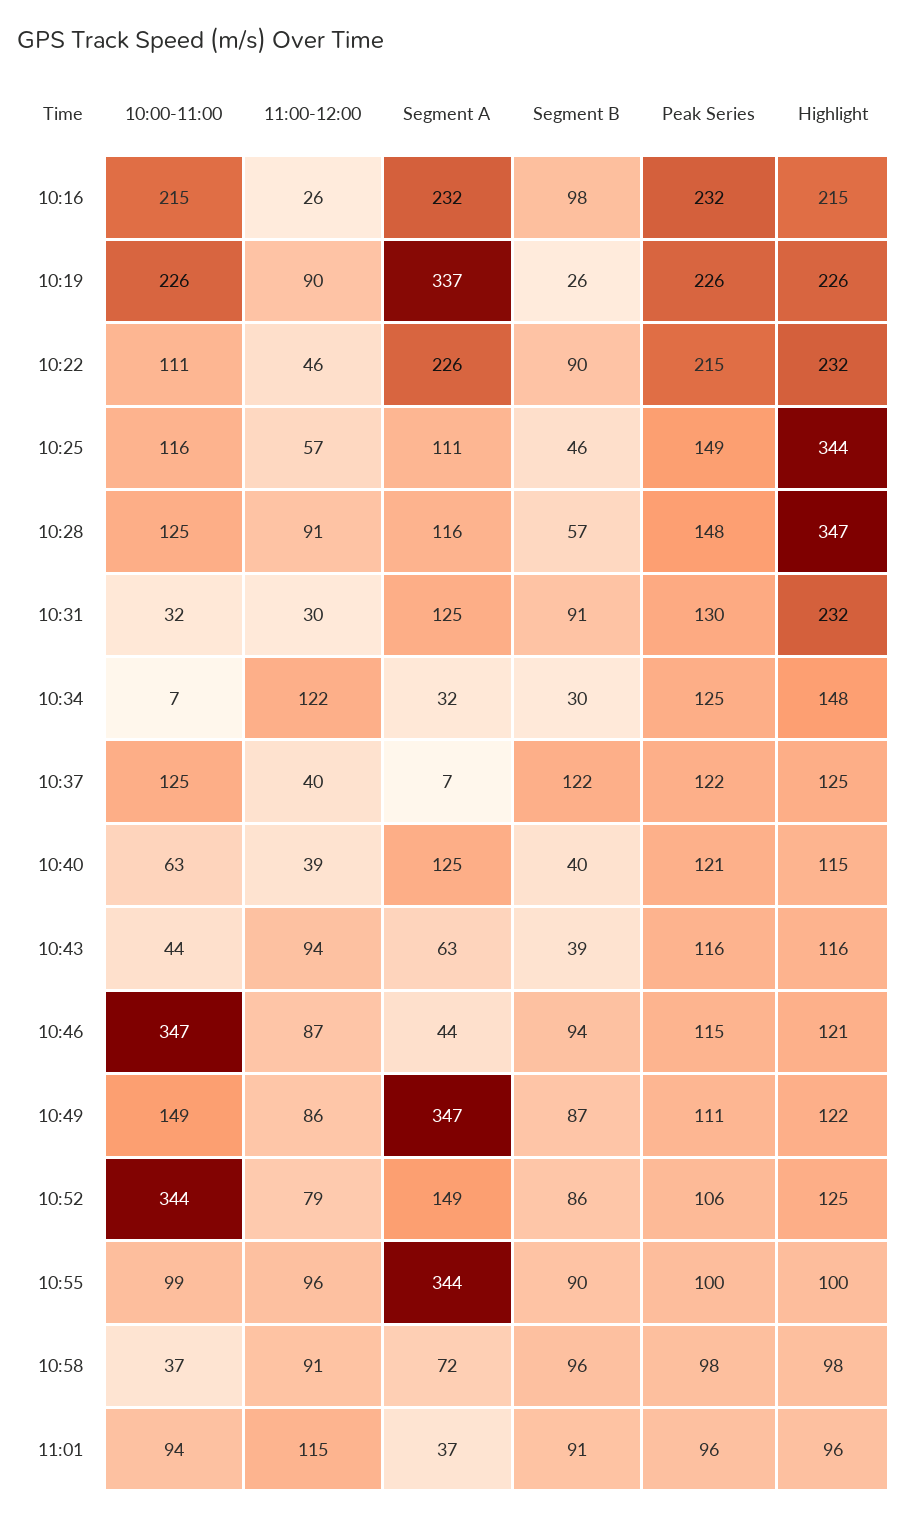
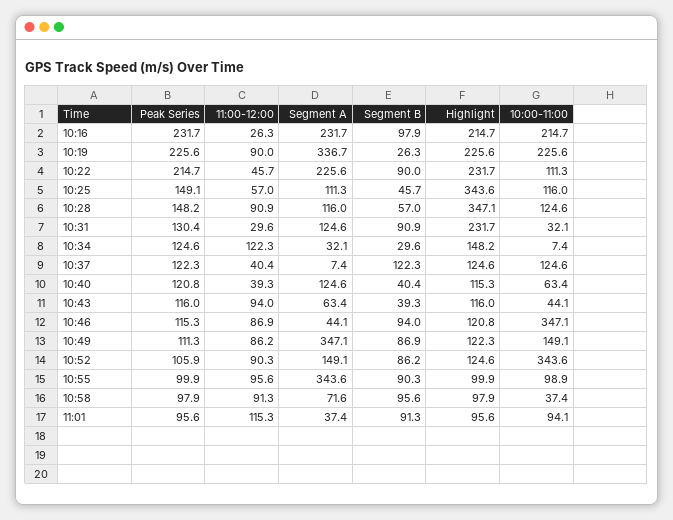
11:00-12:00, 10:52: 79 -> 90.3

